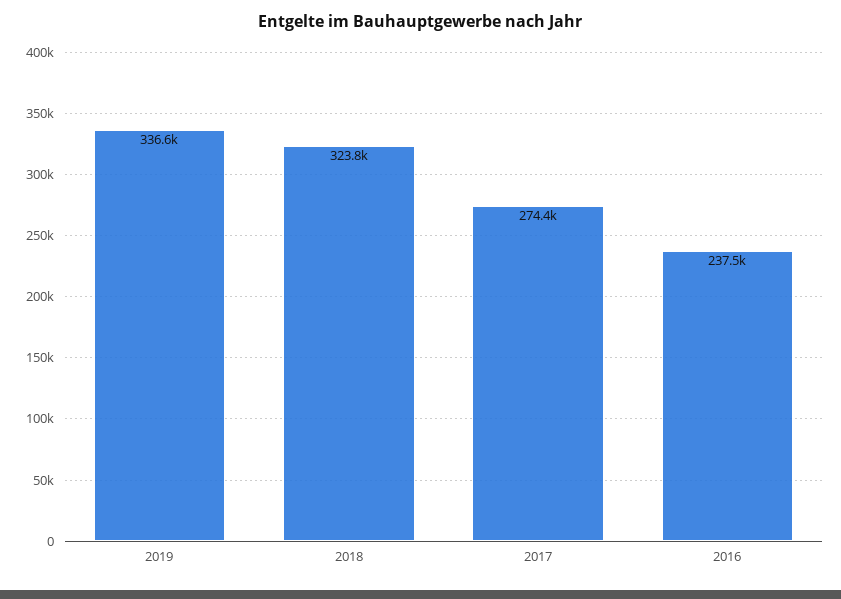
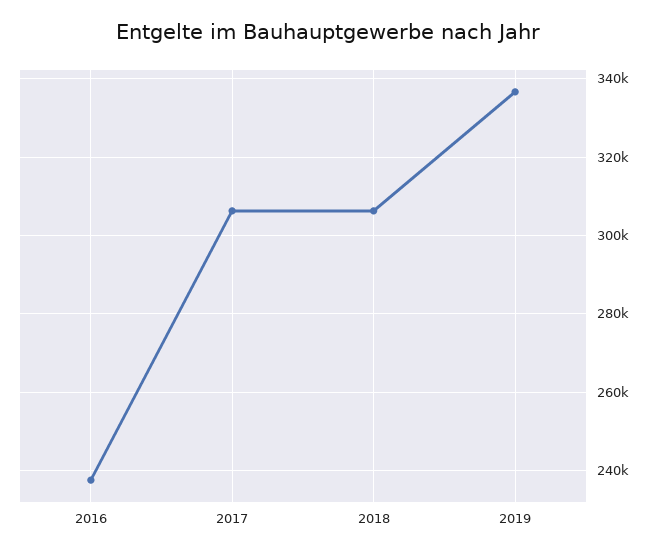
2018: 323800 -> 306000
2017: 274400 -> 306000

